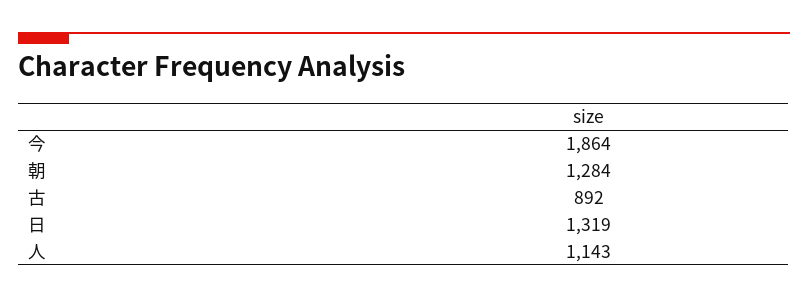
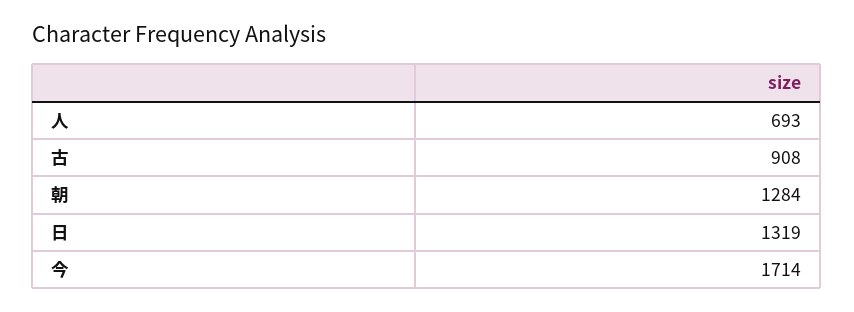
今: 1864 -> 1714
古: 892 -> 908
人: 1143 -> 693

